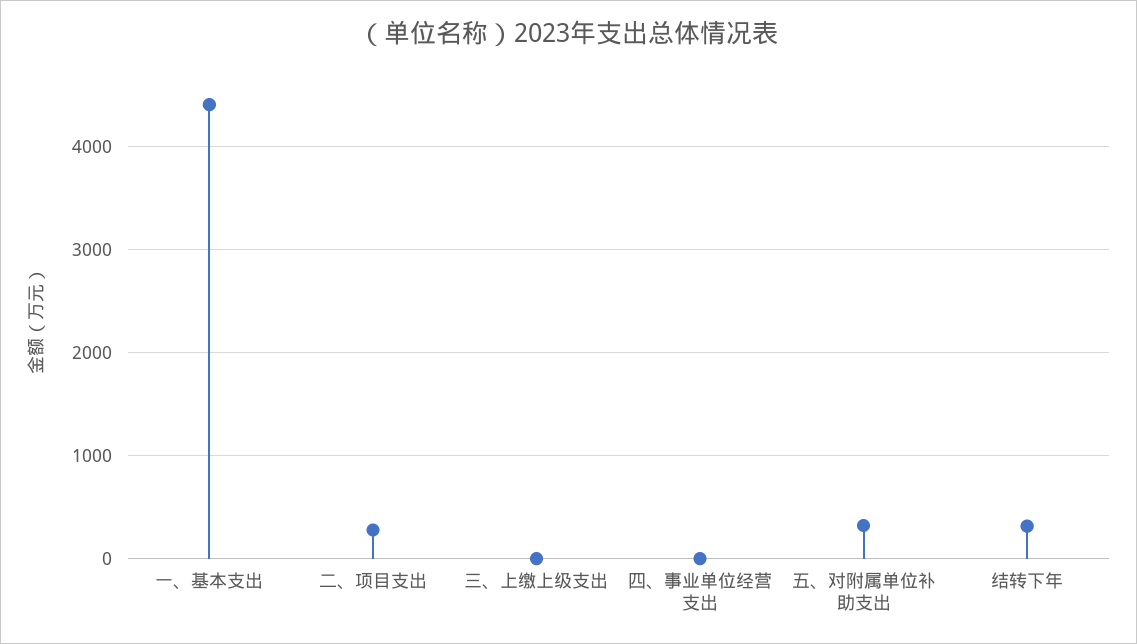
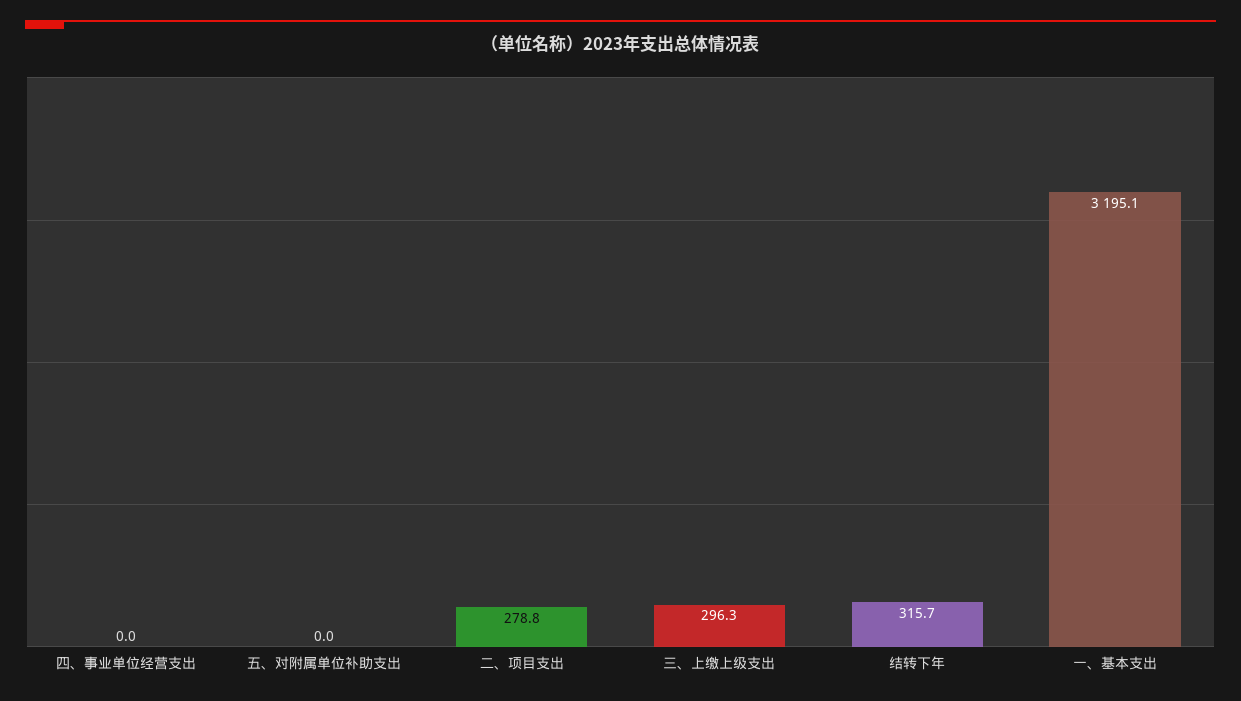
一、基本支出: 4400 -> 3195.1
三、上缴上级支出: 0 -> 296.3
五、对附属单位补助支出: 300 -> 0

